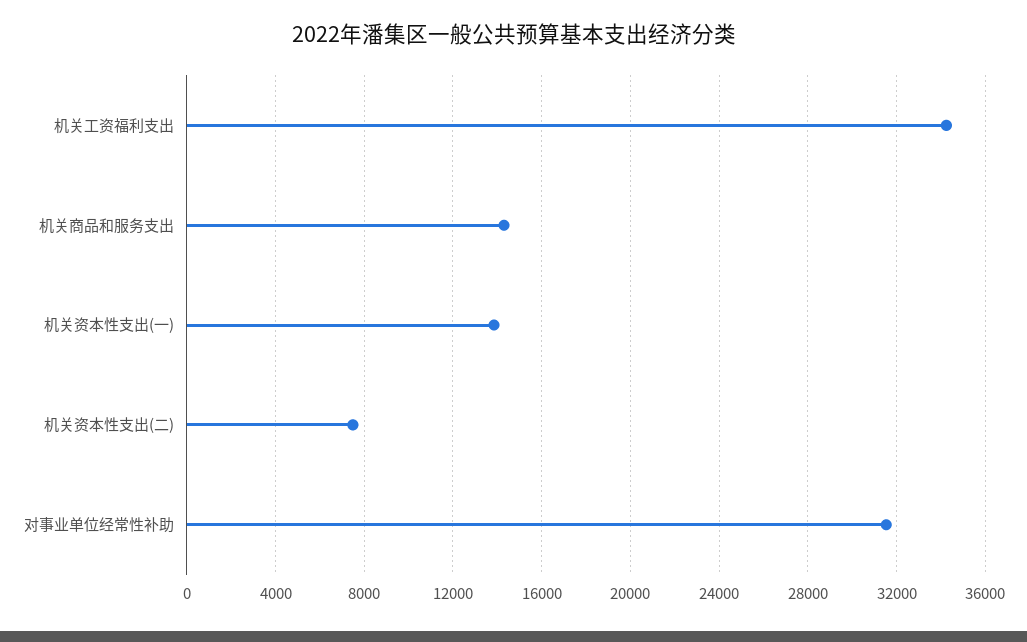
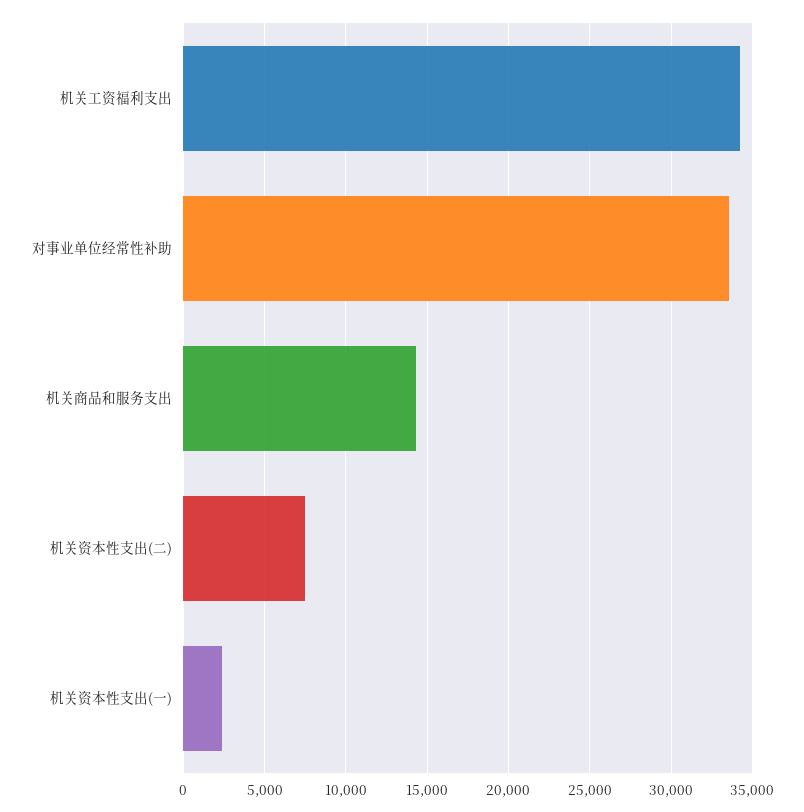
机关资本性支出(一): 14000 -> 2500
对事业单位经常性补助: 31500 -> 33500

